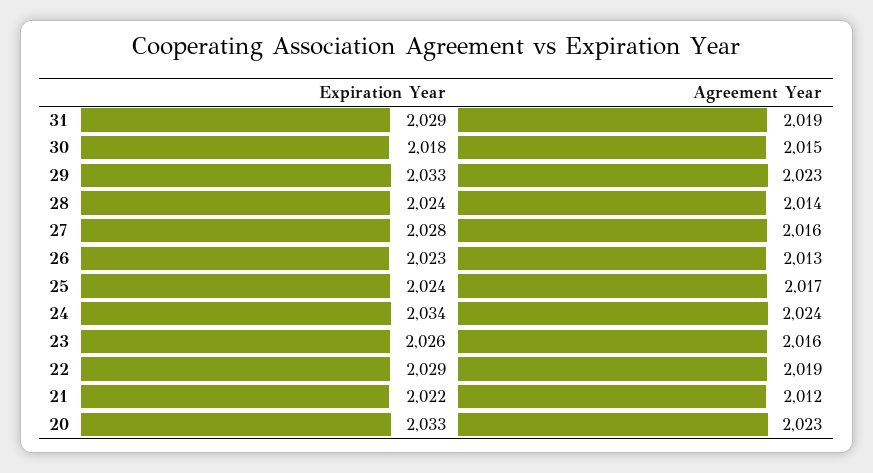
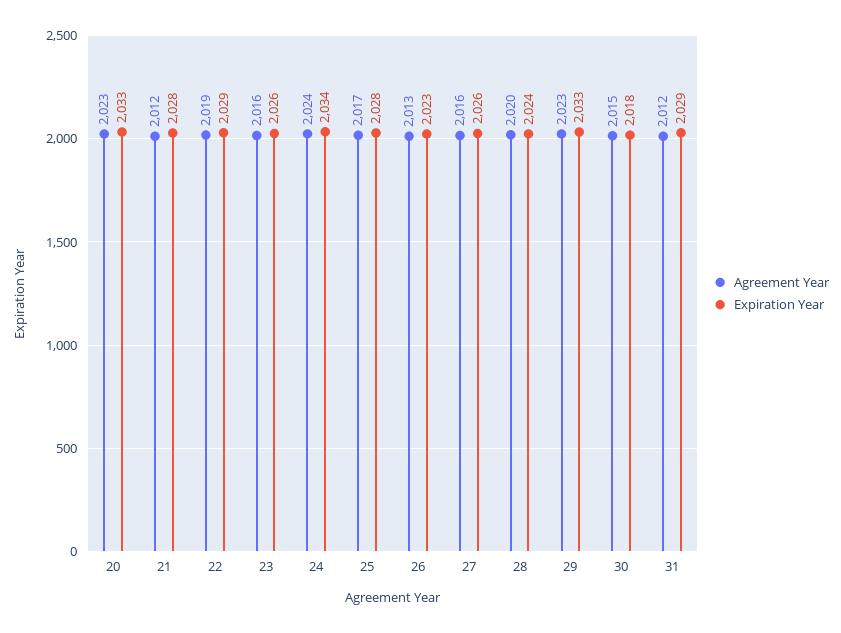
Agreement Year, 31: 2019 -> 2012
Agreement Year, 28: 2014 -> 2020
Expiration Year, 27: 2028 -> 2026
Expiration Year, 25: 2024 -> 2028
Expiration Year, 21: 2022 -> 2028

